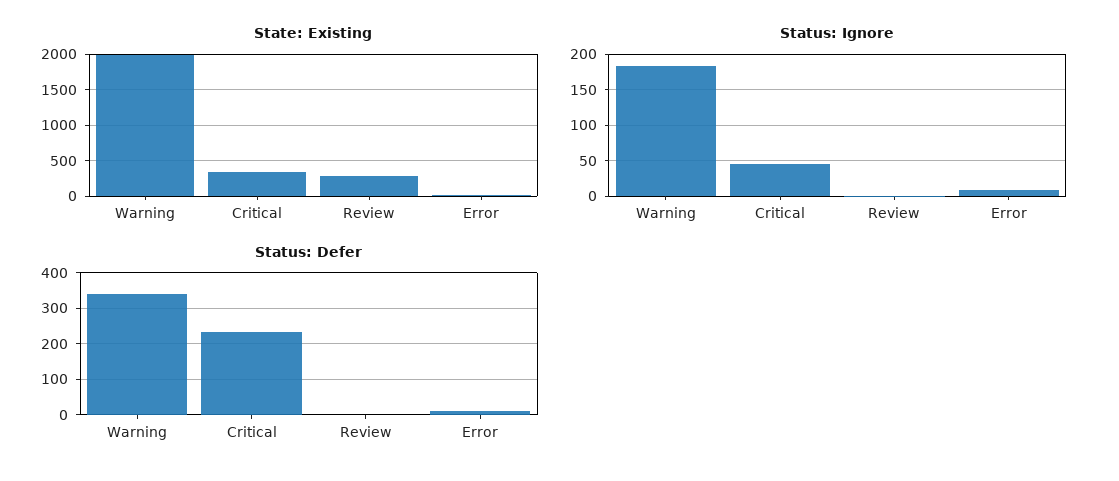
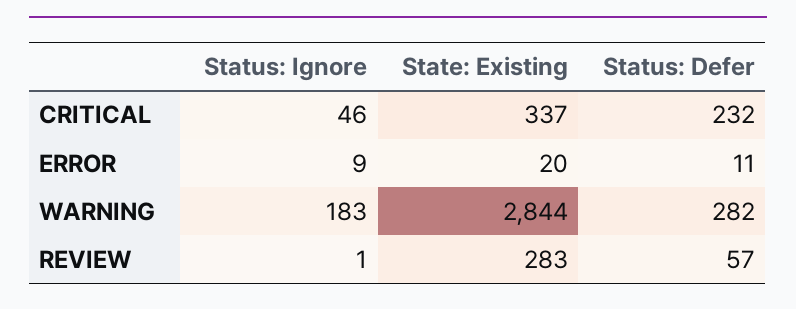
State: Existing, Warning: 2000 -> 2844
Status: Defer, Warning: 340 -> 282
Status: Defer, Review: 0 -> 57

